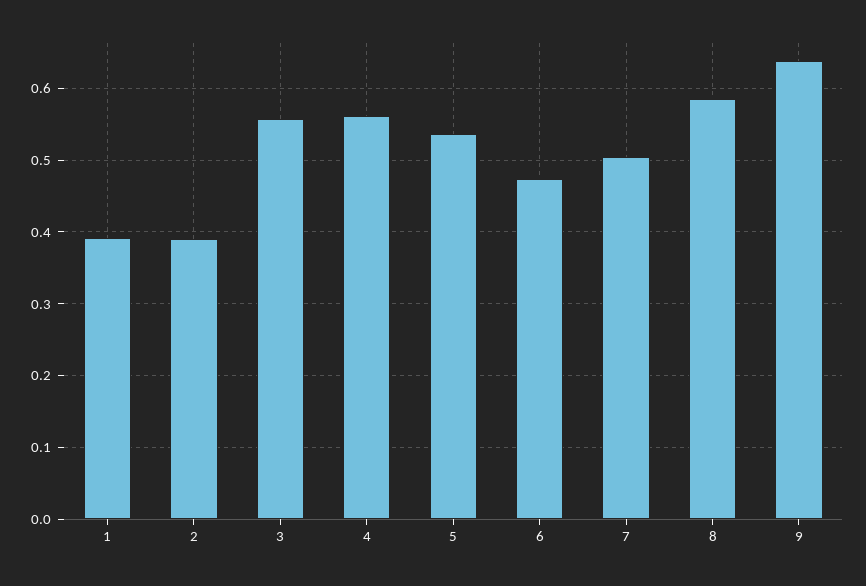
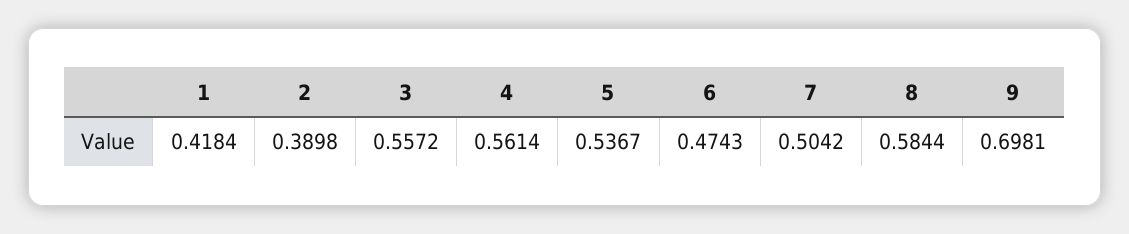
1: 0.39 -> 0.4184
9: 0.64 -> 0.6981

